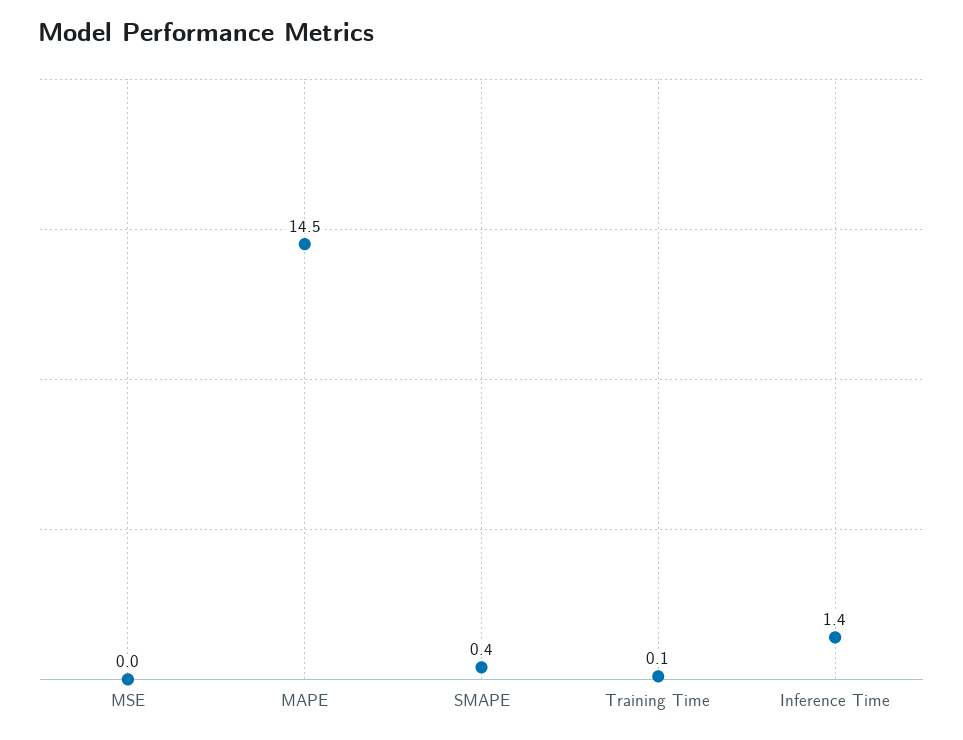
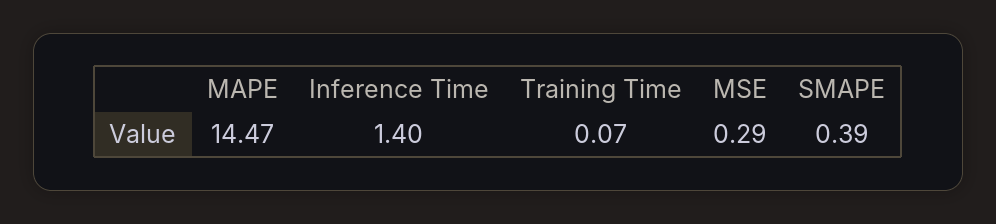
MSE: 0 -> 0.29

